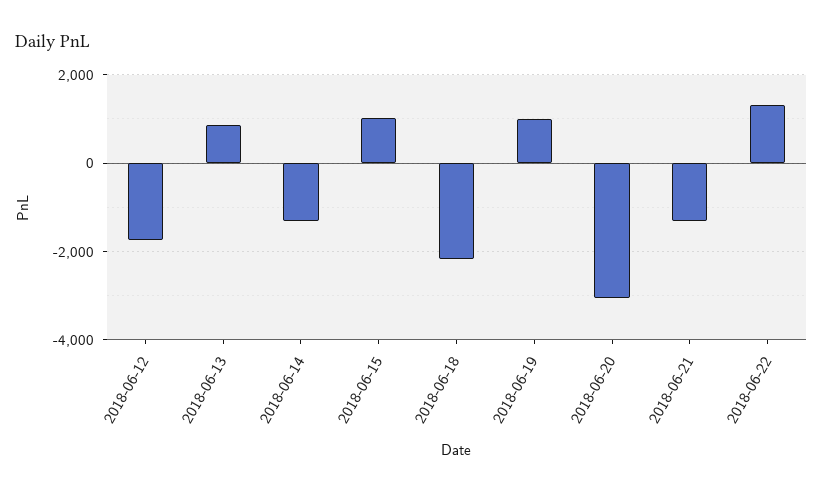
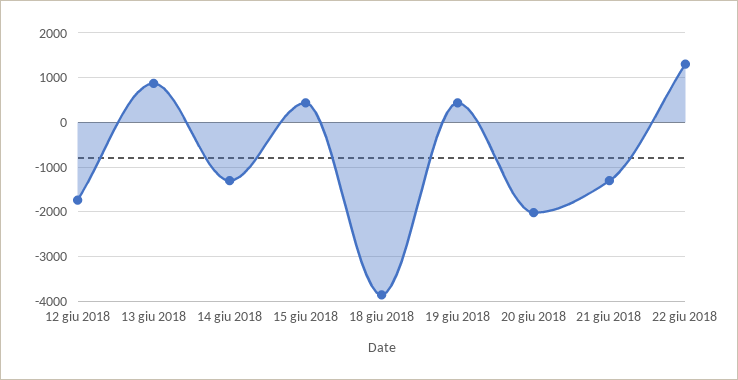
2018-06-15: 1000 -> 400
2018-06-18: -2200 -> -3800
2018-06-19: 1000 -> 400
2018-06-20: -3000 -> -2000

